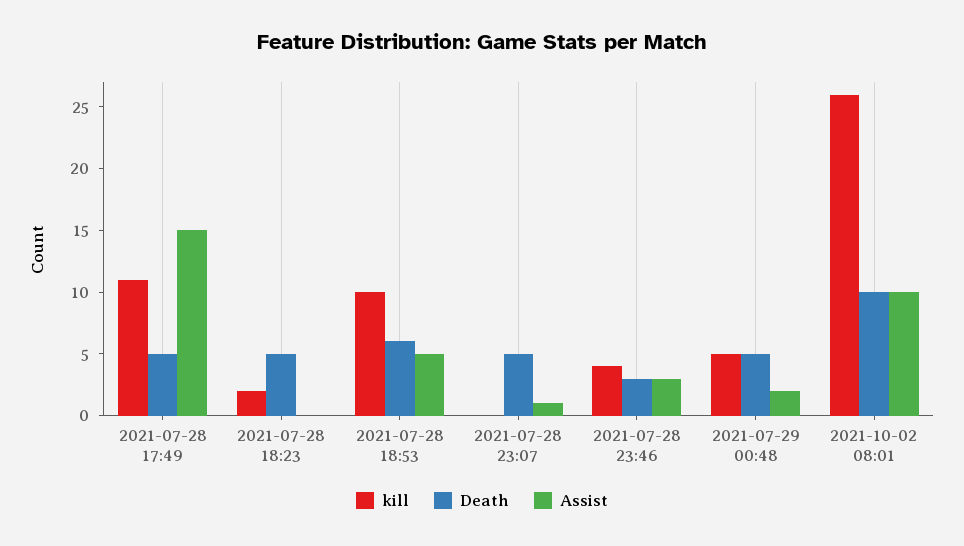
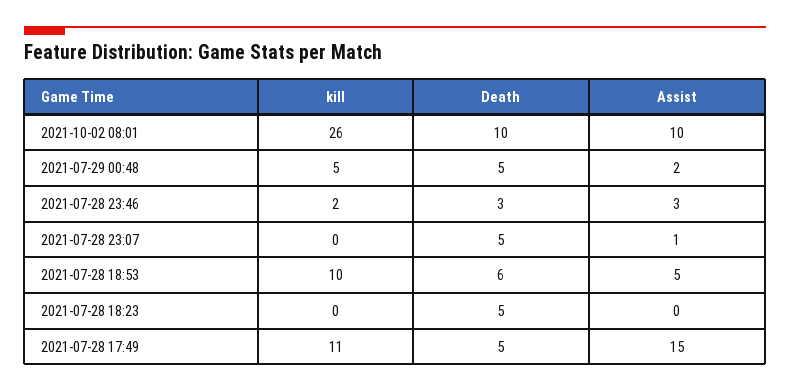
kill, 2021-07-28 18:23: 2 -> 0
kill, 2021-07-28 23:46: 4 -> 2

